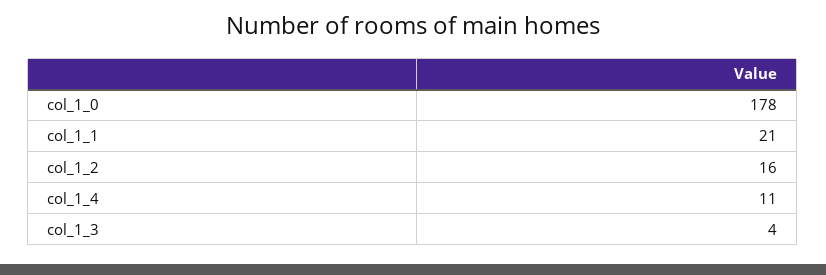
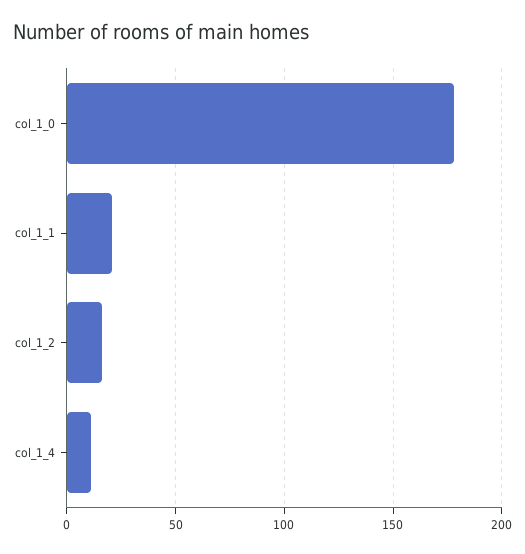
col_1_3: 4 -> none

